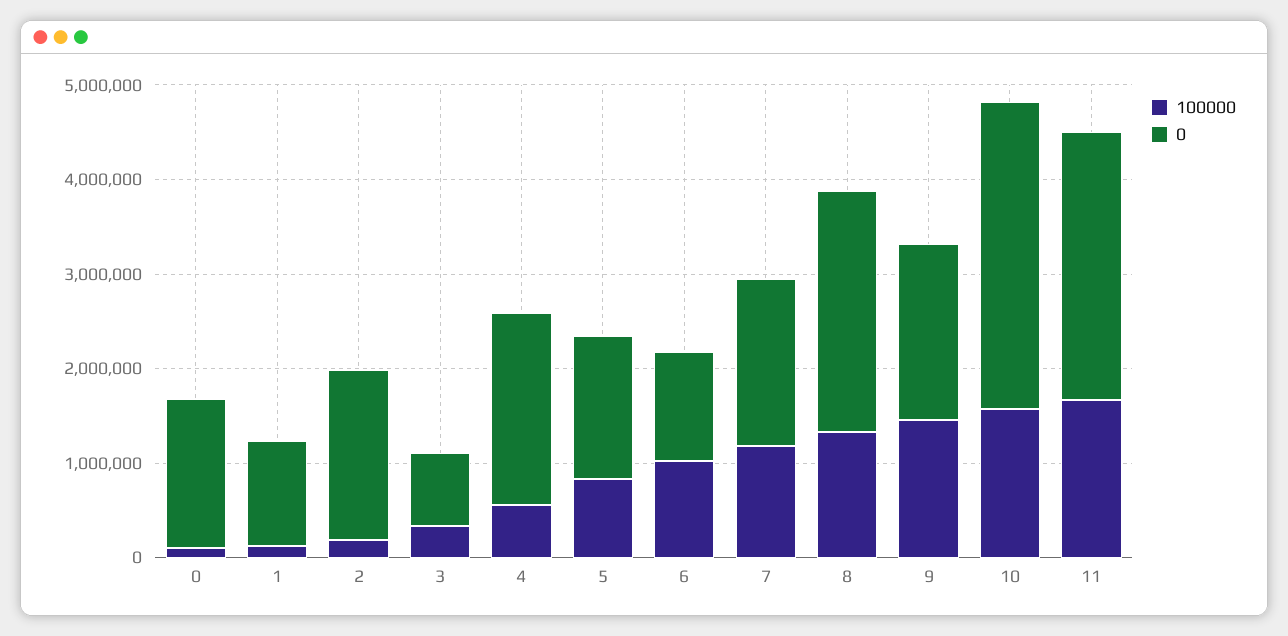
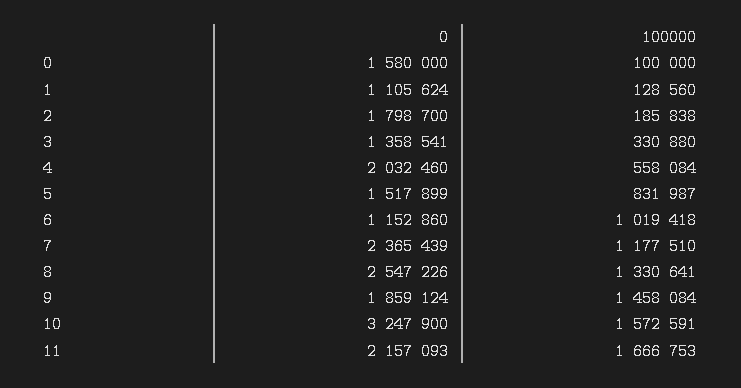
0, 3: 800000 -> 1358541
0, 7: 1800000 -> 2365439
0, 11: 2800000 -> 2157093

